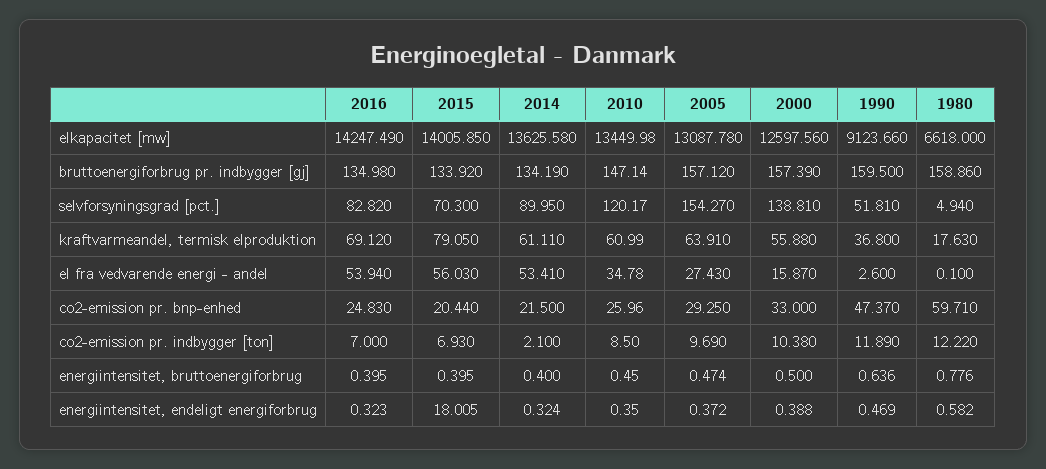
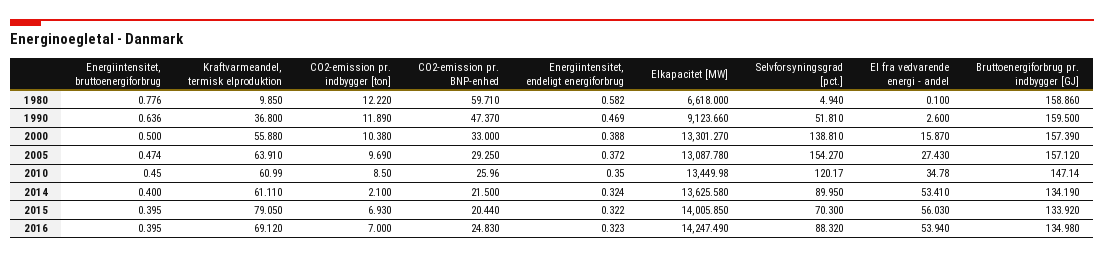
2000, elkapacitet [mw]: 12597.56 -> 13301.27
2016, selvforsyningsgrad [pct.]: 82.82 -> 88.32
1980, kraftvarmeandel, termisk elproduktion: 17.63 -> 9.85
2015, energiintensitet, endeligt energiforbrug: 18.005 -> 0.322

